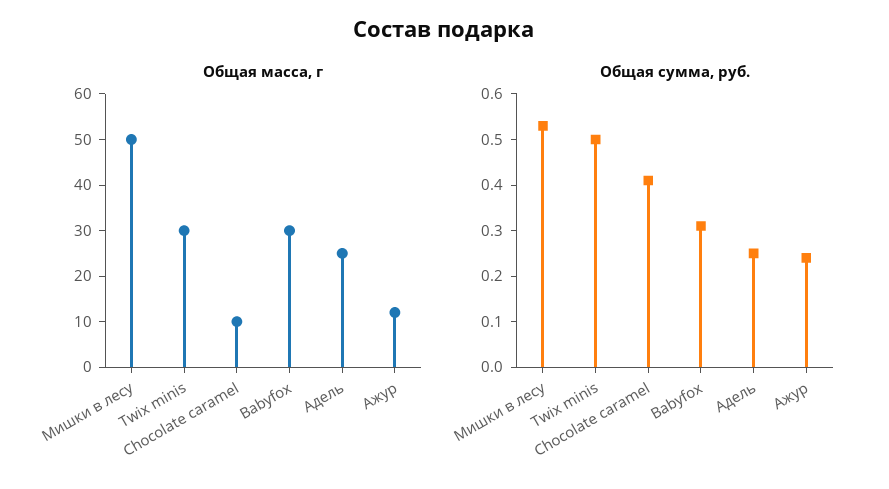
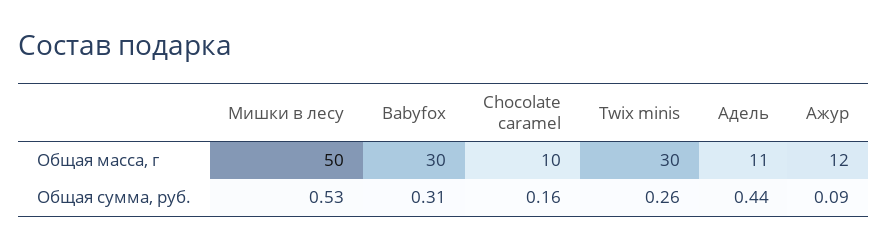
Общая масса, г, Адель: 25 -> 11
Общая сумма, руб., Twix minis: 0.5 -> 0.26
Общая сумма, руб., Chocolate caramel: 0.4 -> 0.16
Общая сумма, руб., Адель: 0.25 -> 0.44
Общая сумма, руб., Ажур: 0.25 -> 0.09

